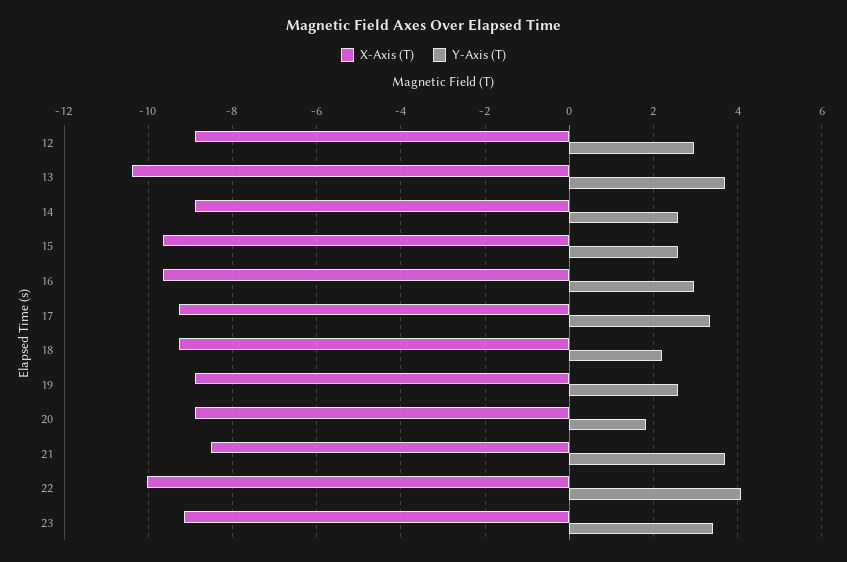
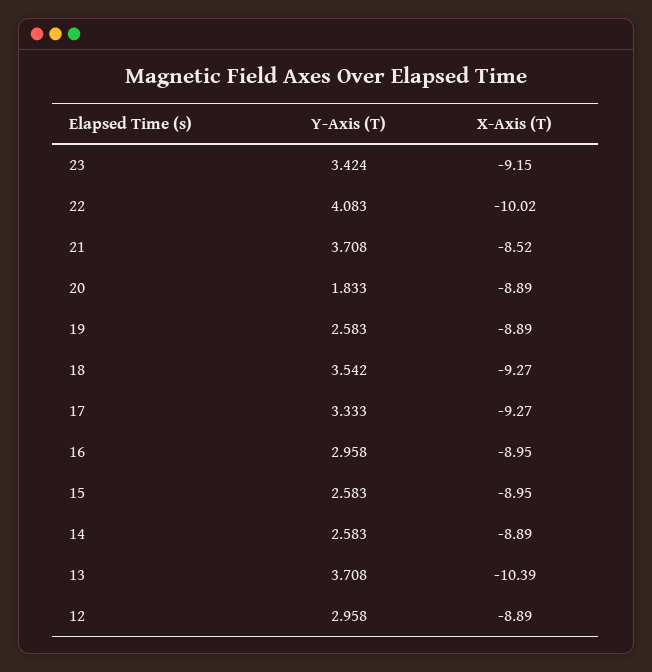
X-Axis (T), 15: -9.6 -> -8.95
X-Axis (T), 16: -9.6 -> -8.95
Y-Axis (T), 18: 2.2 -> 3.542

